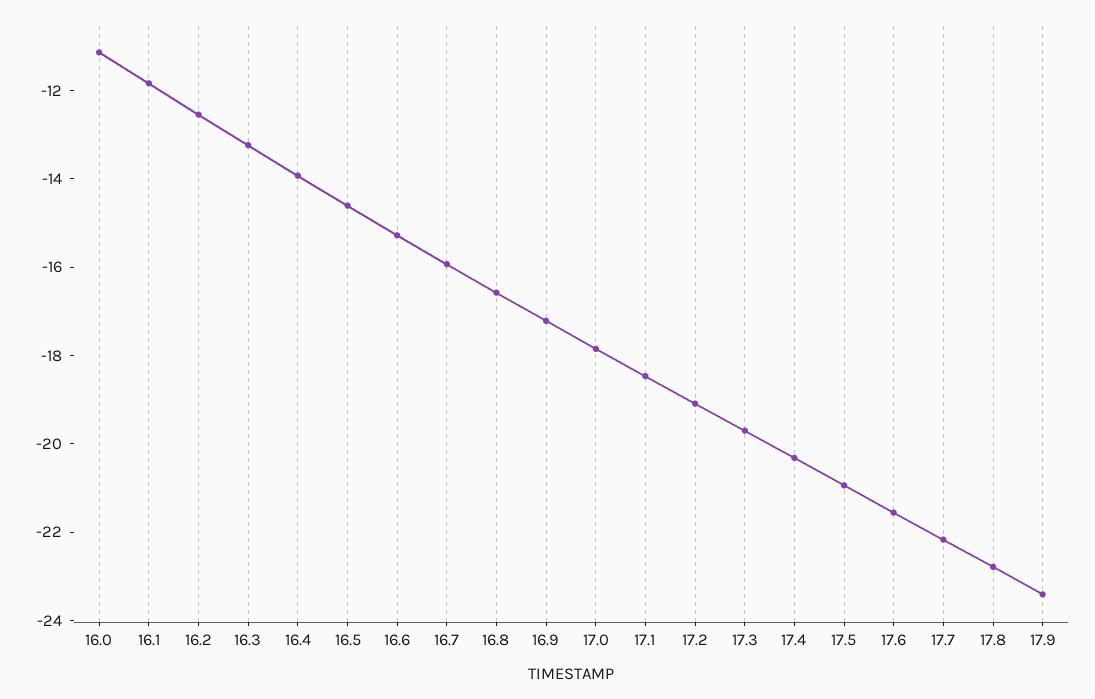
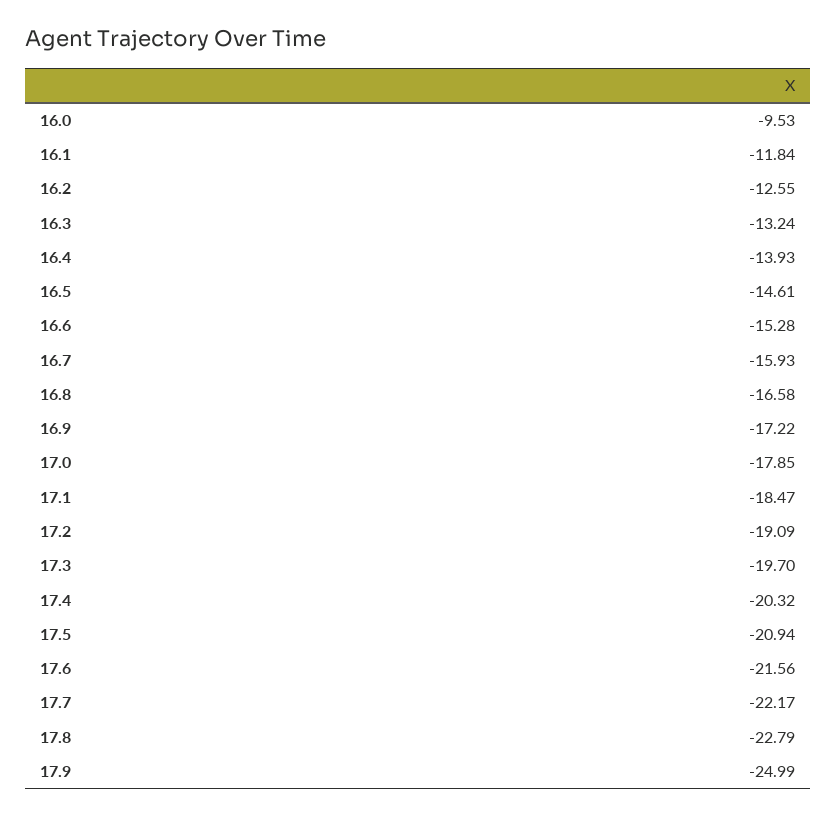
16.0: -11 -> -9.53
17.9: -23.5 -> -24.99

